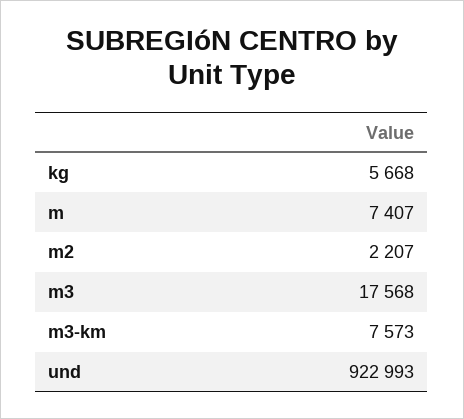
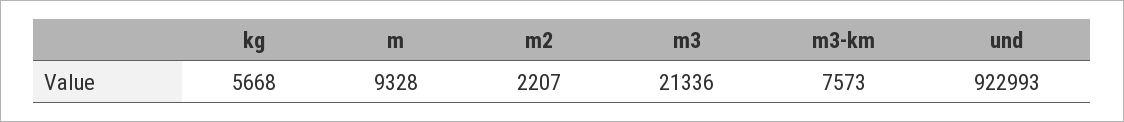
m: 7407 -> 9328
m3: 17568 -> 21336

